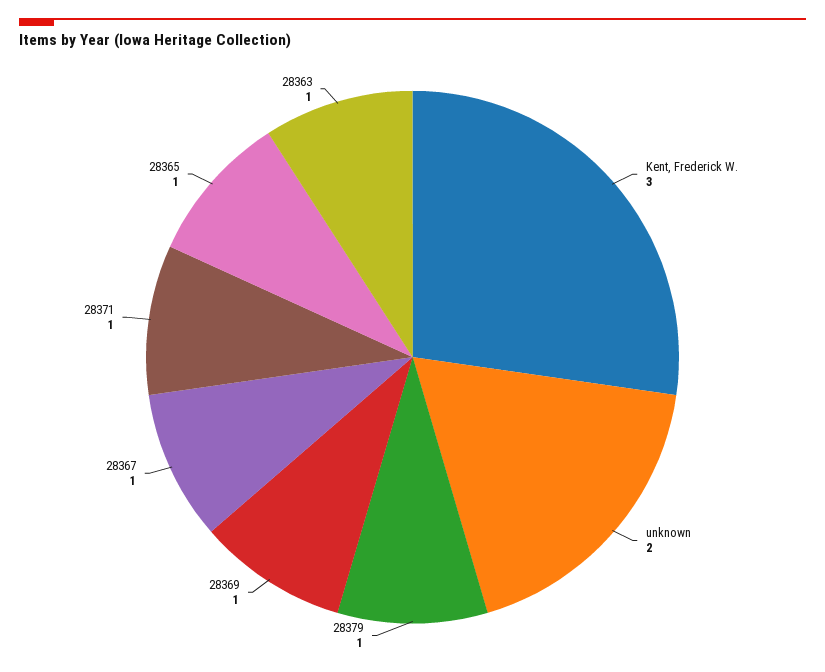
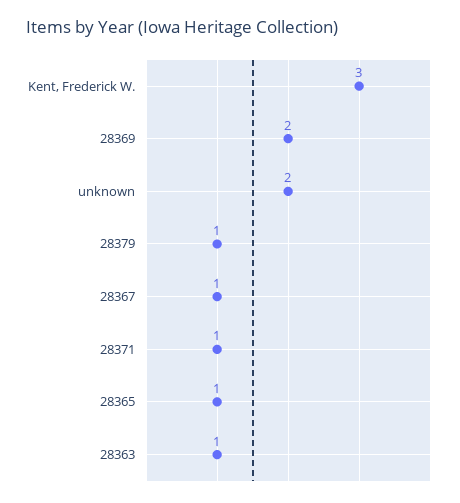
28369: 1 -> 2

